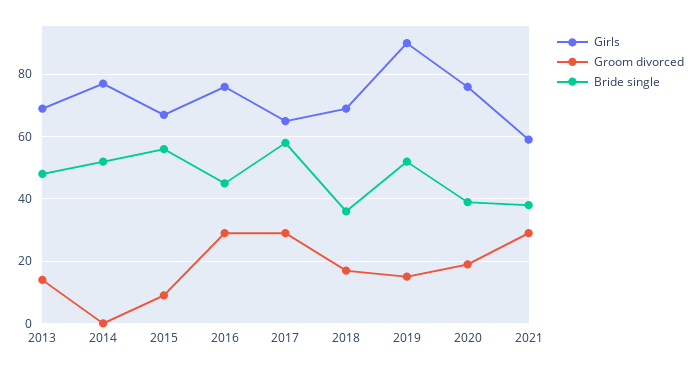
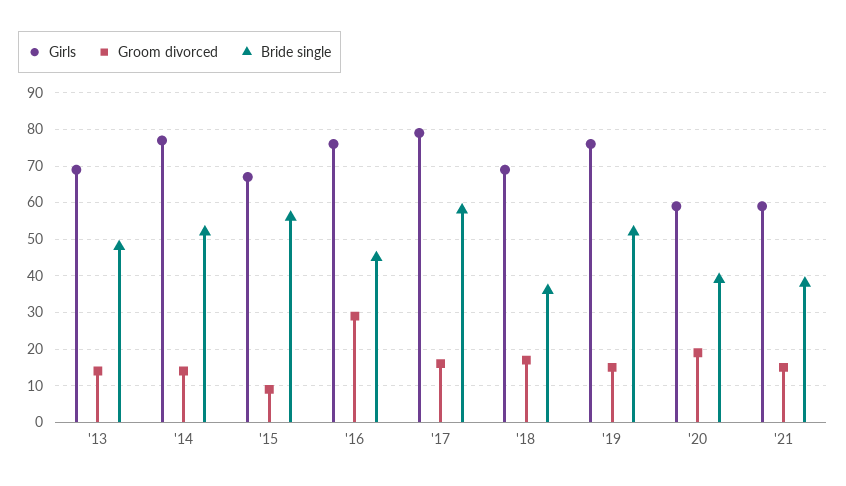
Groom divorced, 2014: 0 -> 15
Girls, 2017: 65 -> 80
Groom divorced, 2017: 30 -> 15
Girls, 2019: 90 -> 75
Girls, 2020: 75 -> 60
Groom divorced, 2021: 30 -> 15

